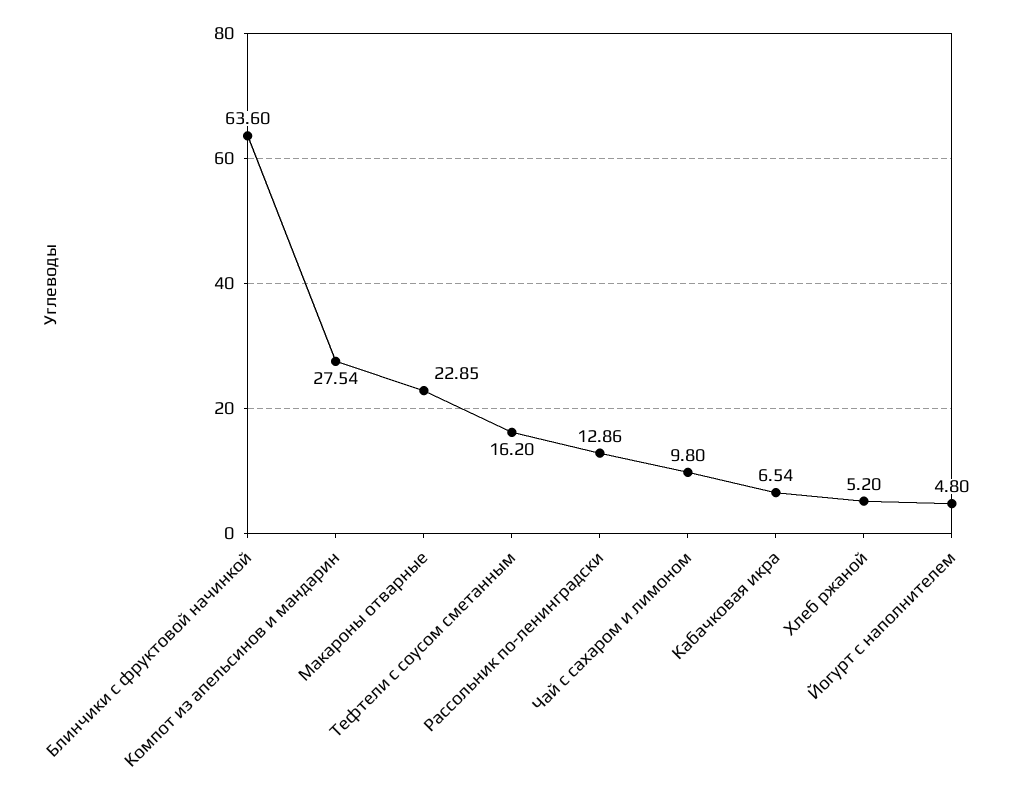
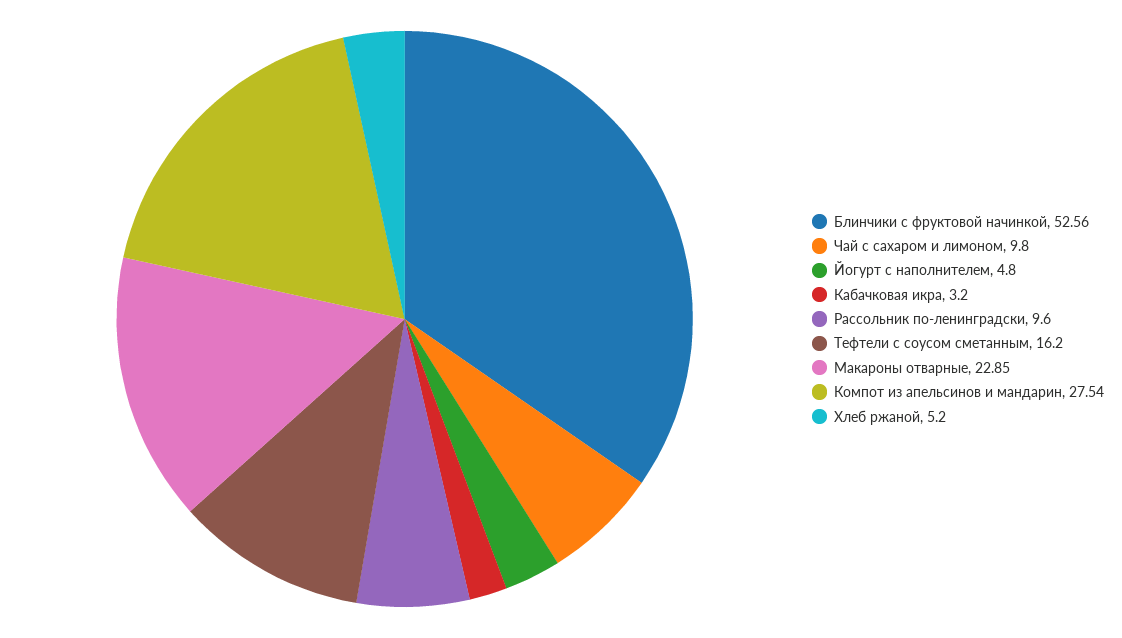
Блинчики с фруктовой начинкой: 63.6 -> 52.56
Рассольник по-ленинградски: 12.86 -> 9.6
Кабачковая икра: 6.54 -> 3.2

